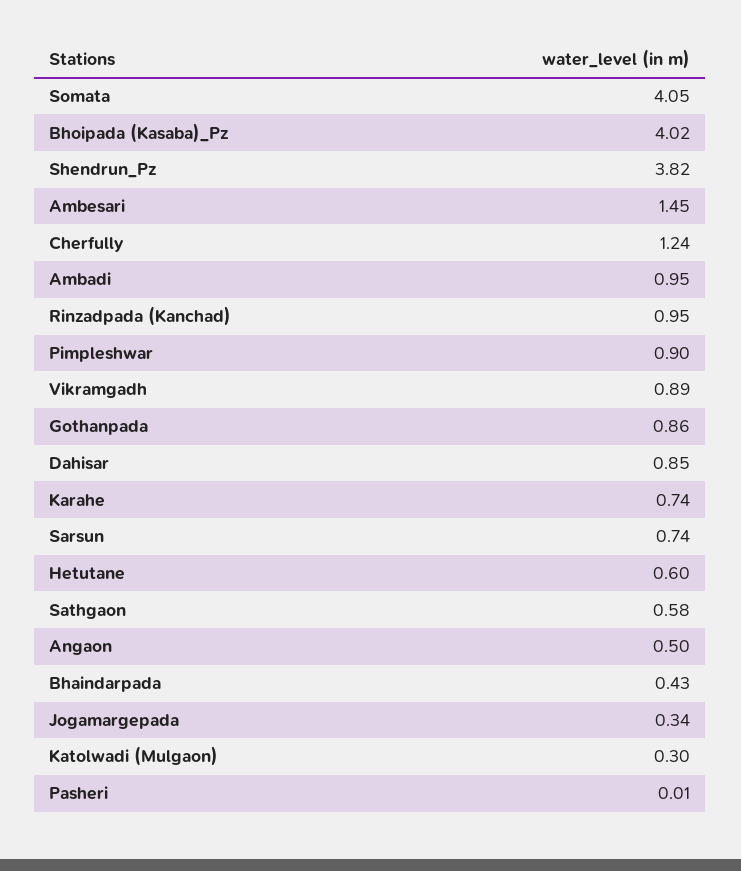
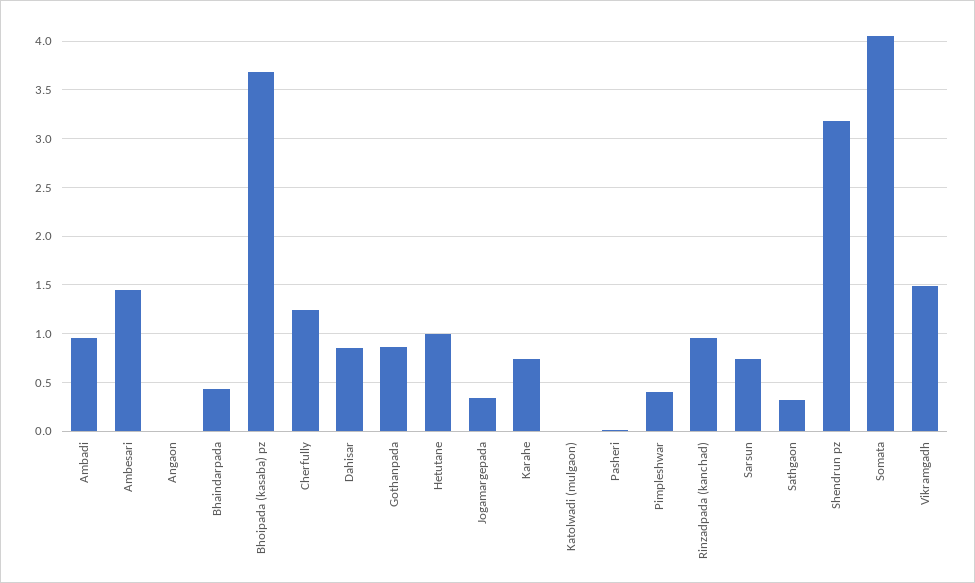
Bhoipada (Kasaba)_Pz: 4.02 -> 3.7
Shendrun_Pz: 3.82 -> 3.2
Pimpleshwar: 0.9 -> 0.4
Vikramgadh: 0.89 -> 1.5
Hetutane: 0.6 -> 1
Sathgaon: 0.58 -> 0.3
Angaon: 0.5 -> 0
Katolwadi (Mulgaon): 0.3 -> 0

